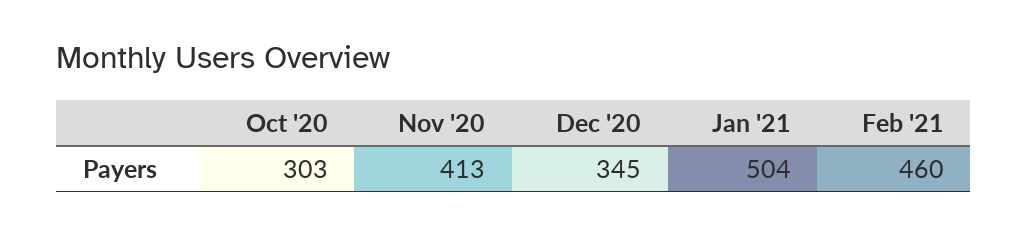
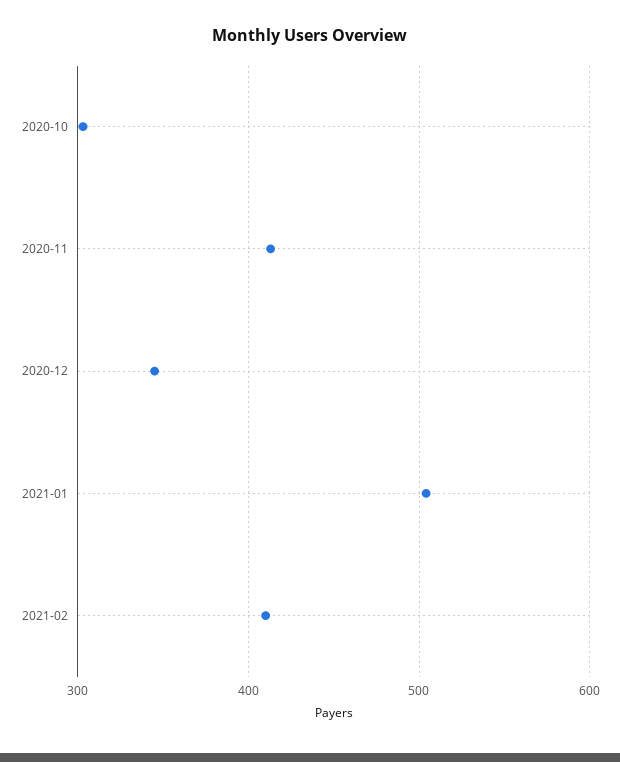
Feb '21: 460 -> 410

